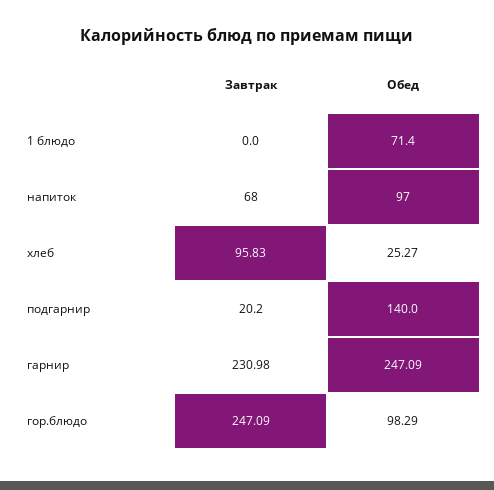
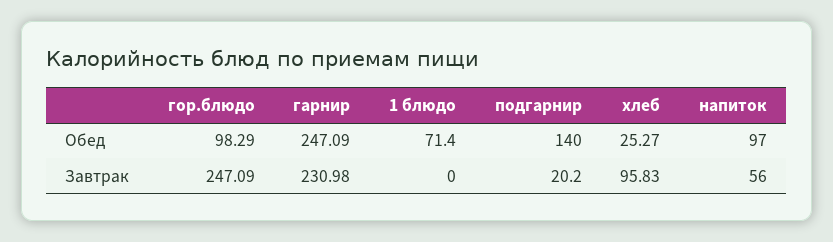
Завтрак, напиток: 68 -> 56

